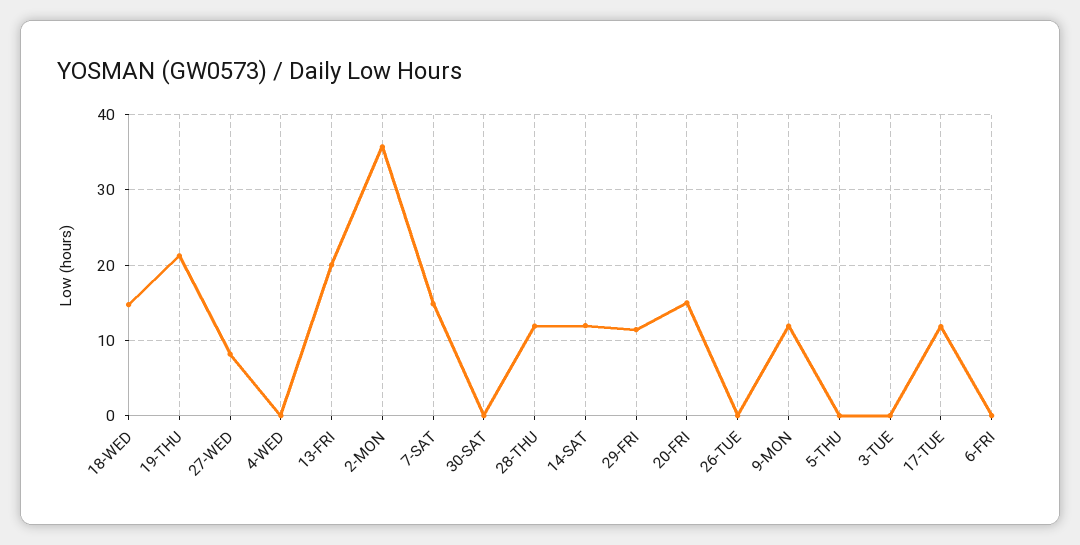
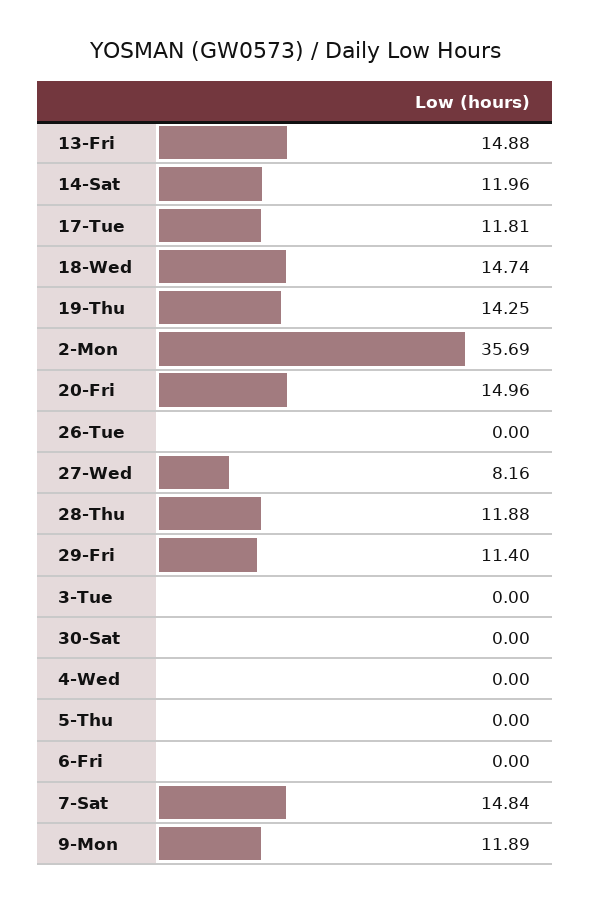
19-THU: 21 -> 14.25
13-FRI: 20 -> 14.88

